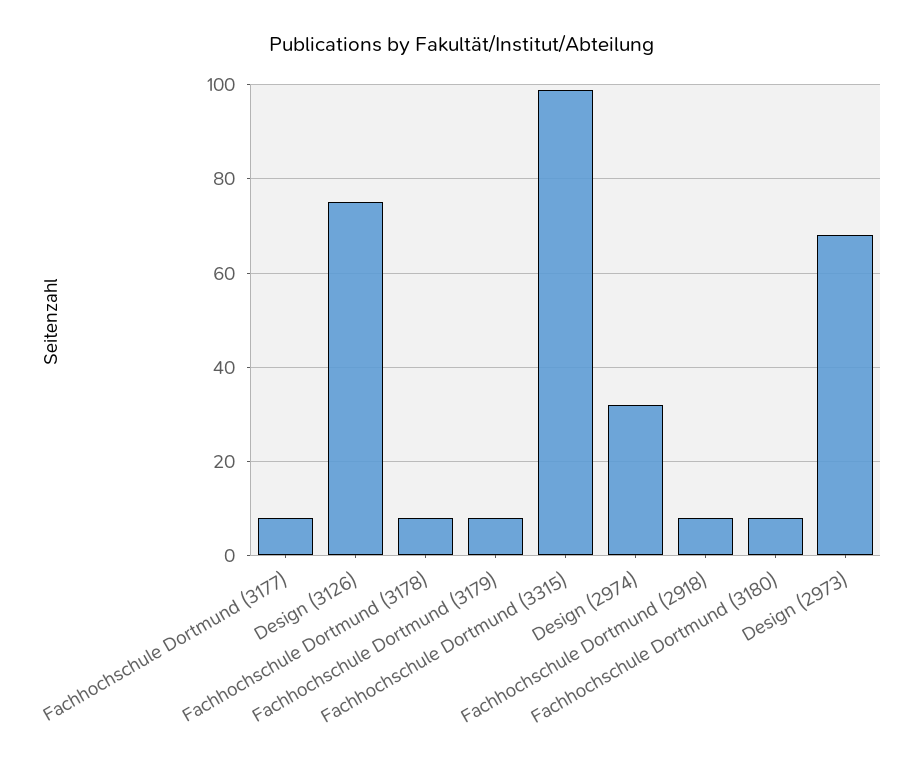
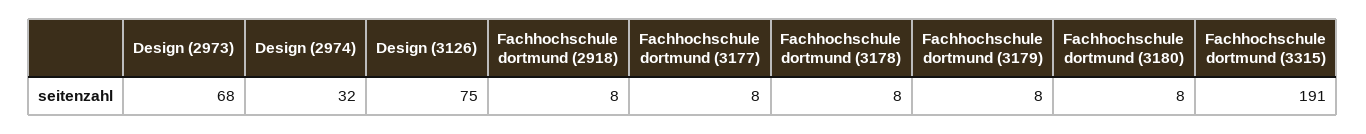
Fachhochschule Dortmund (3315): 100 -> 191

